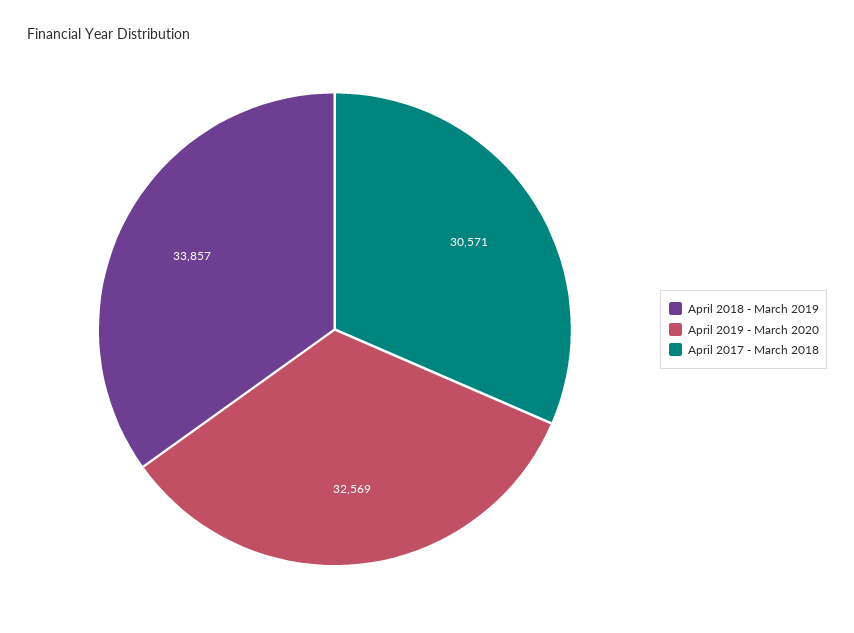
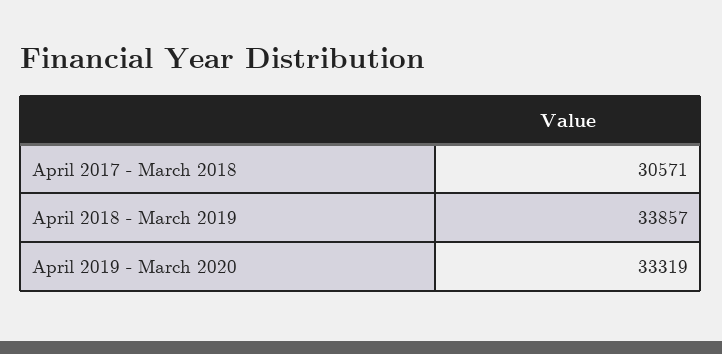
April 2019 - March 2020: 32569 -> 33319

